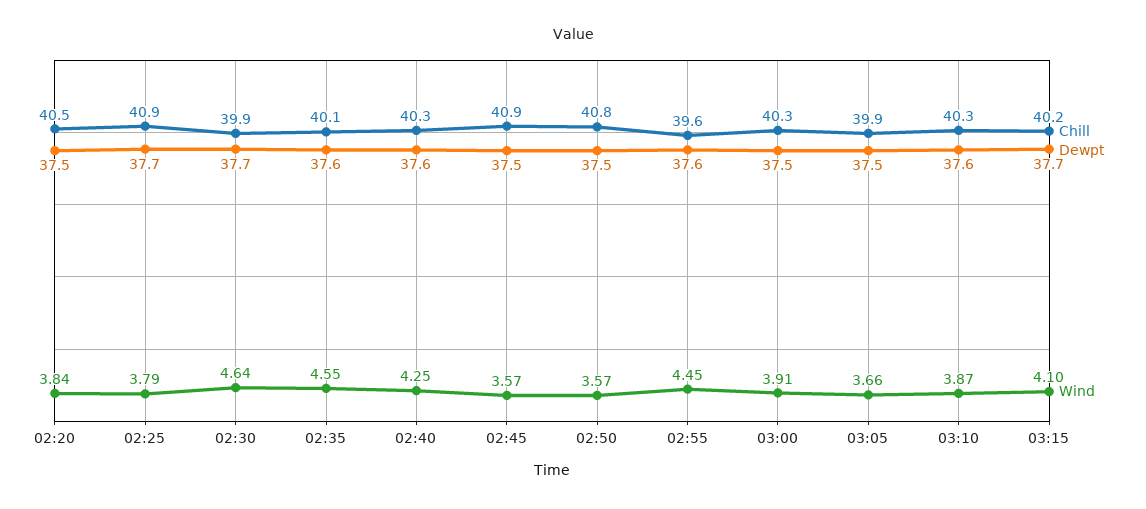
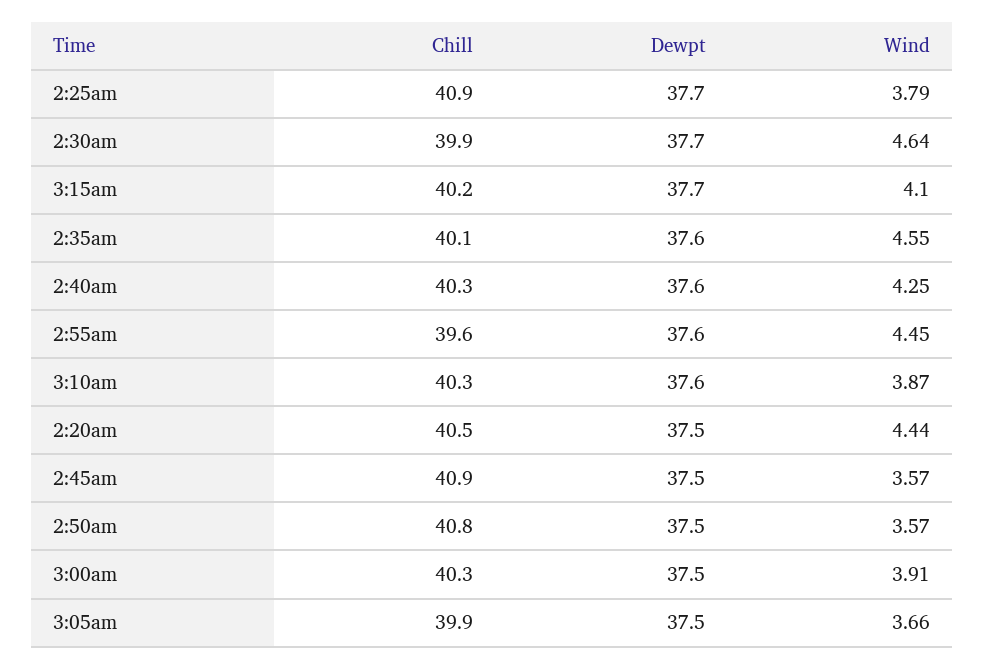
Wind, 02:20: 3.84 -> 4.44

